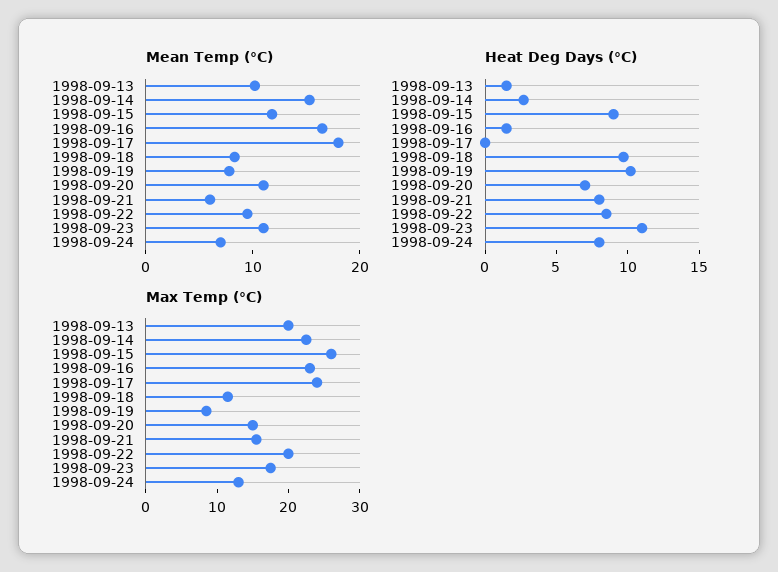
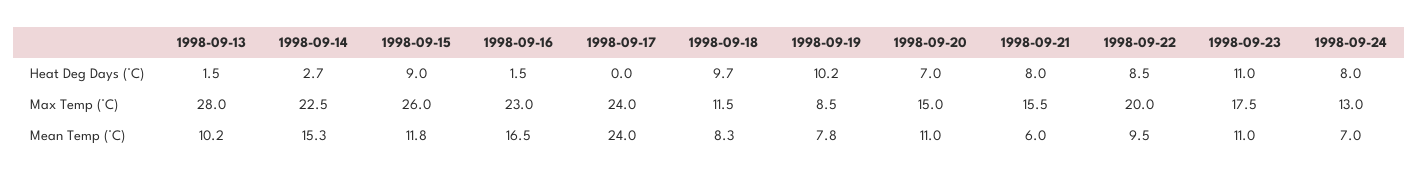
Mean Temp (°C), 1998-09-17: 18 -> 24
Max Temp (°C), 1998-09-13: 20 -> 28

